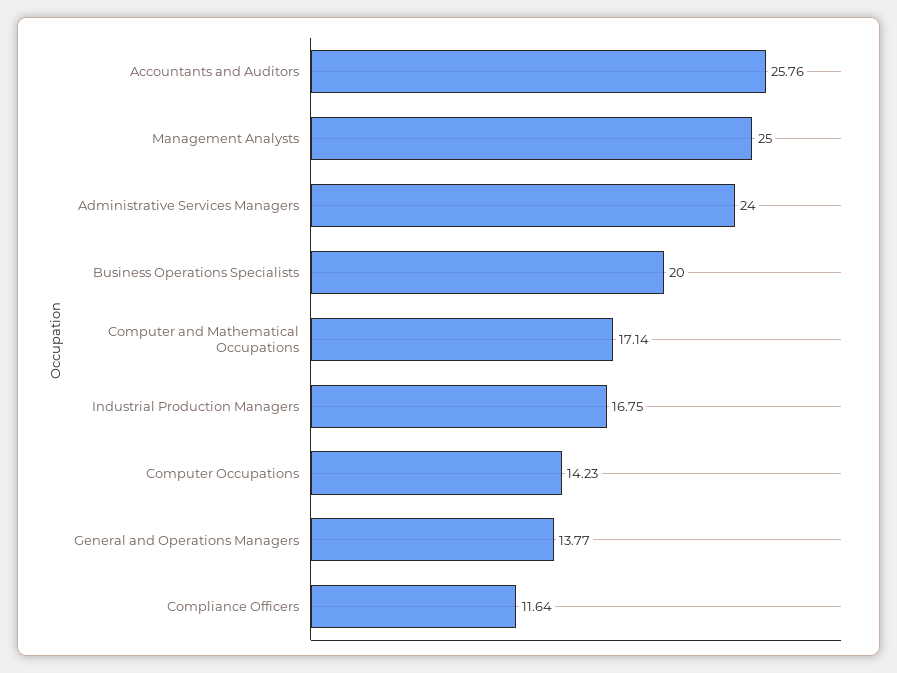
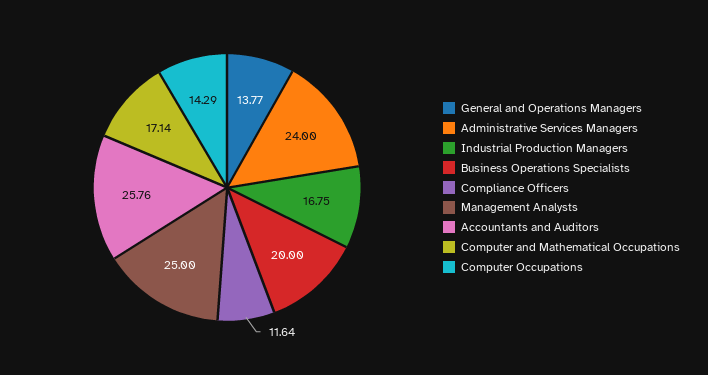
Computer Occupations: 14.23 -> 14.29

